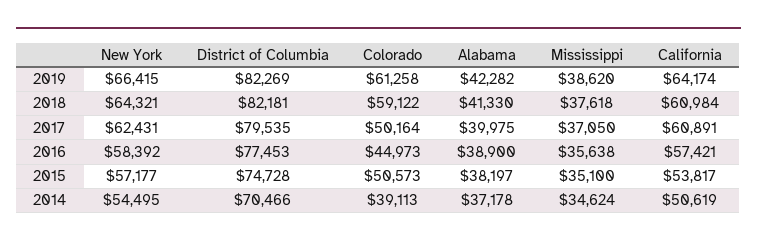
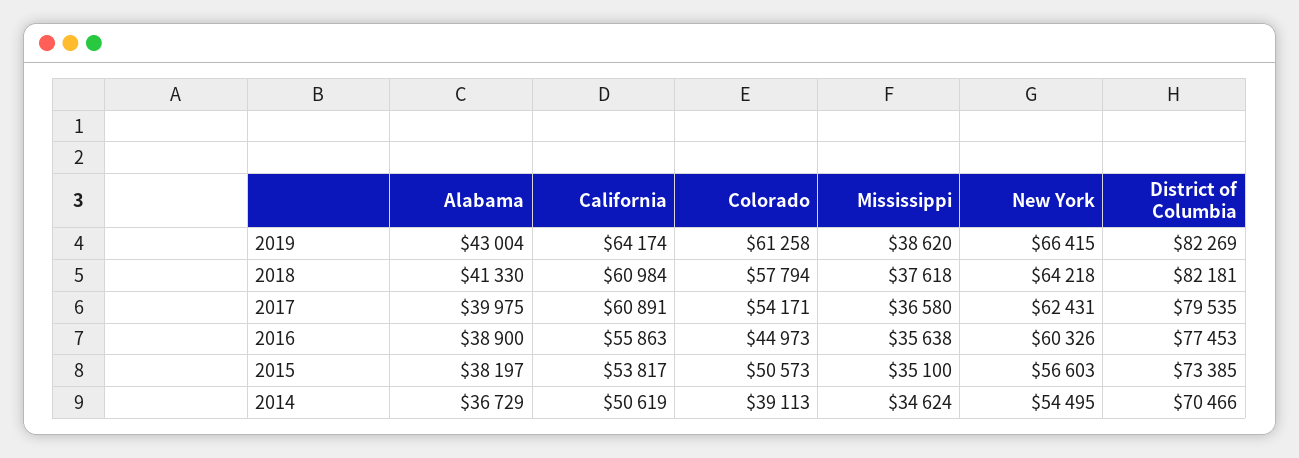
Alabama, 2019: 42282 -> 43004
New York, 2018: 64321 -> 64218
Colorado, 2018: 59122 -> 57794
Colorado, 2017: 50164 -> 54171
Mississippi, 2017: 37050 -> 36580
New York, 2016: 58392 -> 60326
California, 2016: 57421 -> 55863
New York, 2015: 57177 -> 56603
District of Columbia, 2015: 74728 -> 73385
Alabama, 2014: 37178 -> 36729

